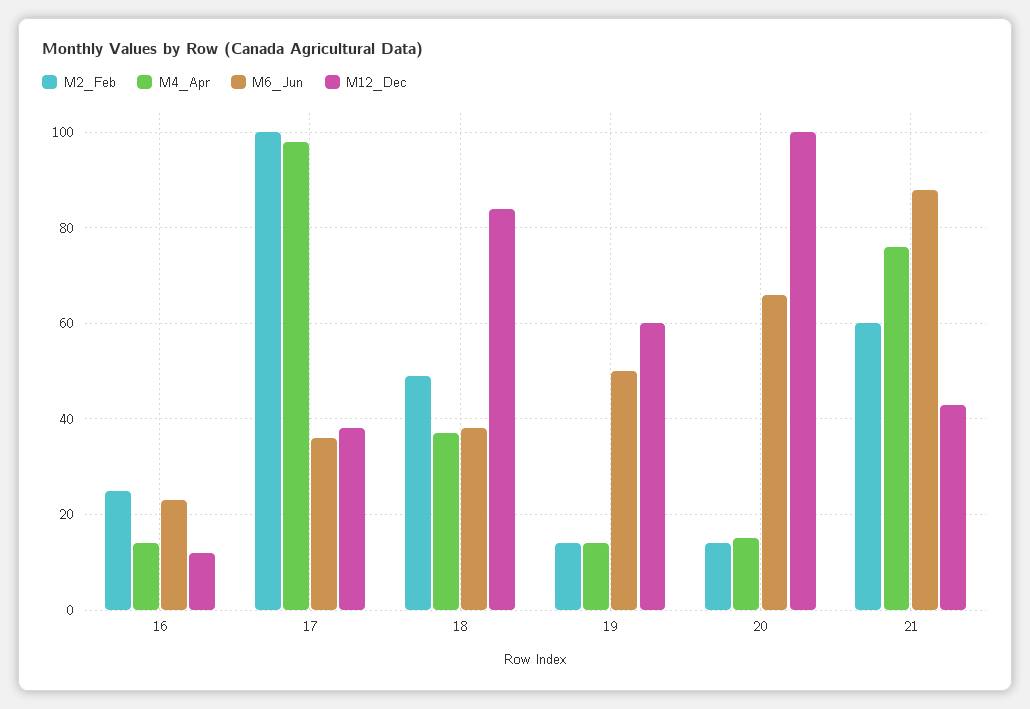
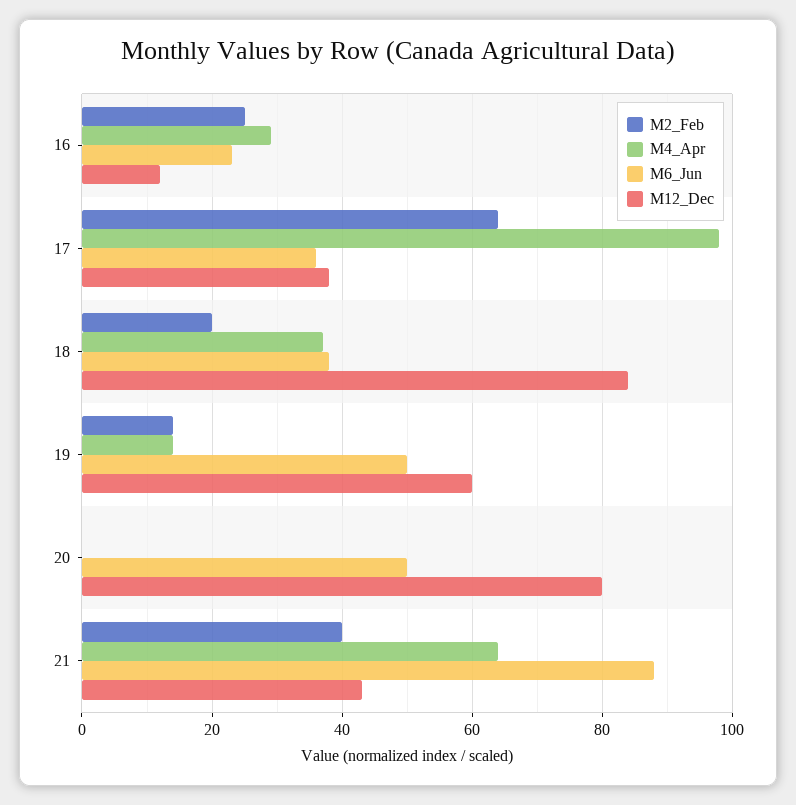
M4_Apr, 16: 15 -> 30
M2_Feb, 17: 100 -> 65
M2_Feb, 18: 50 -> 20
M2_Feb, 20: 15 -> 0
M4_Apr, 20: 15 -> 0
M6_Jun, 20: 65 -> 50
M12_Dec, 20: 100 -> 80
M2_Feb, 21: 60 -> 40
M4_Apr, 21: 75 -> 65

